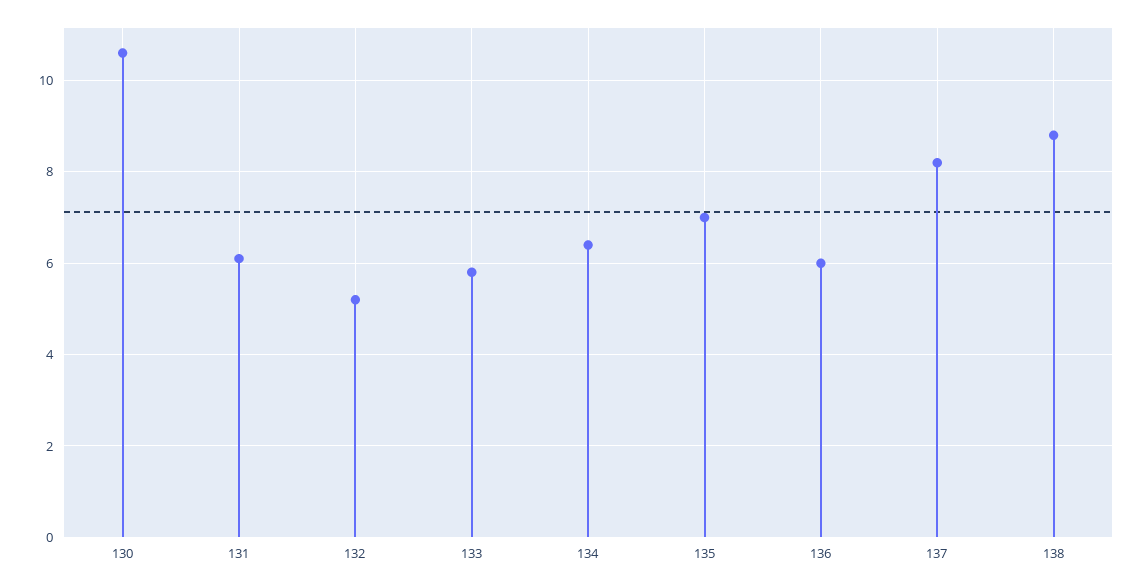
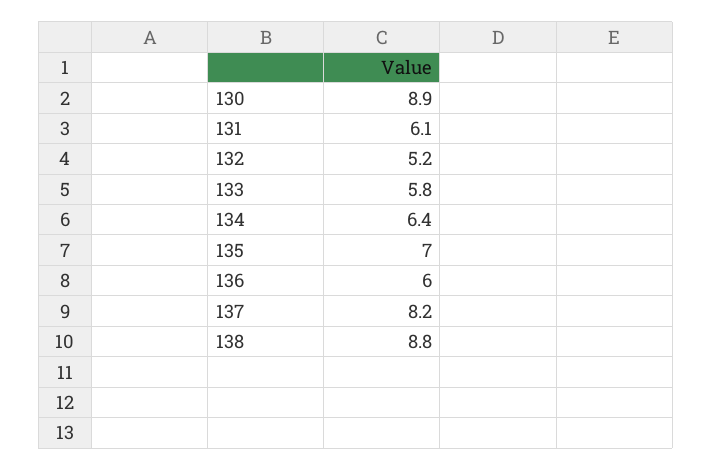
130: 10.5 -> 8.9

